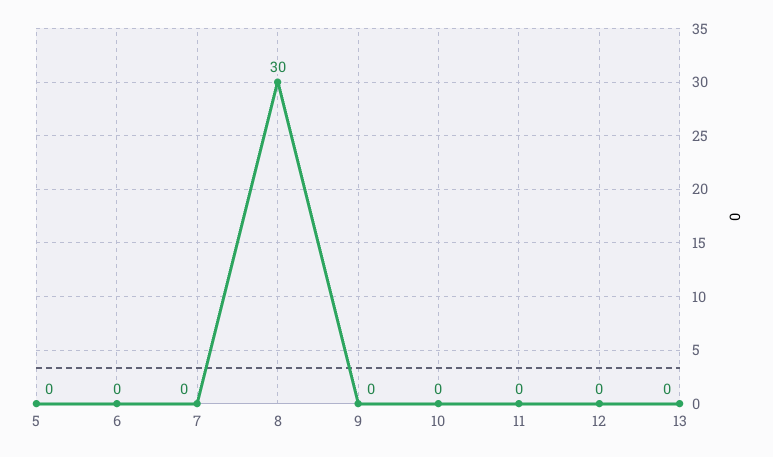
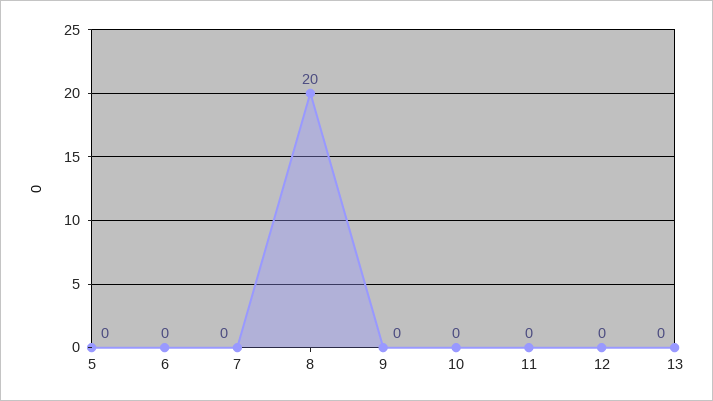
8: 30 -> 20

